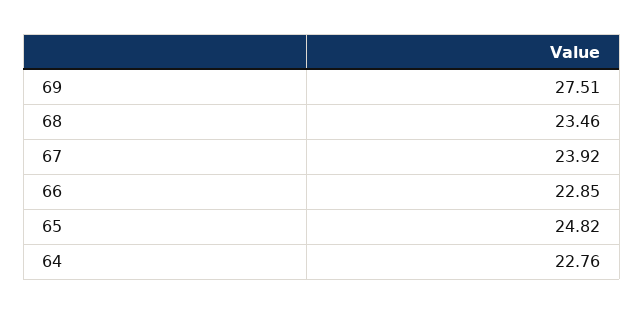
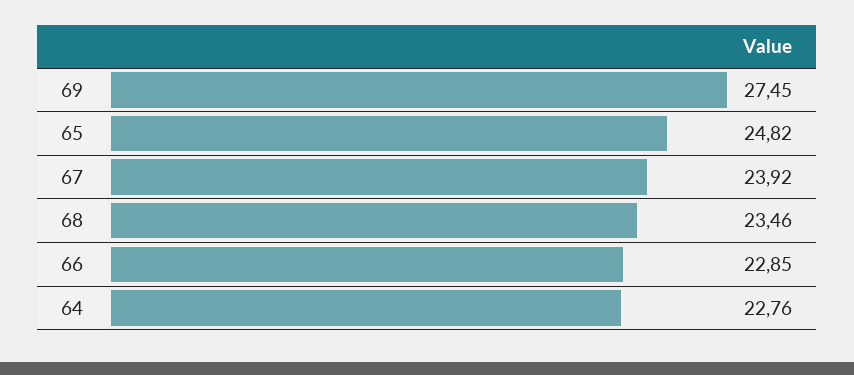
69: 27.51 -> 27.45

